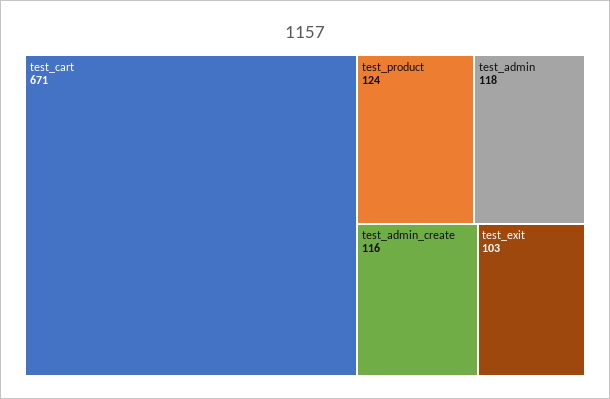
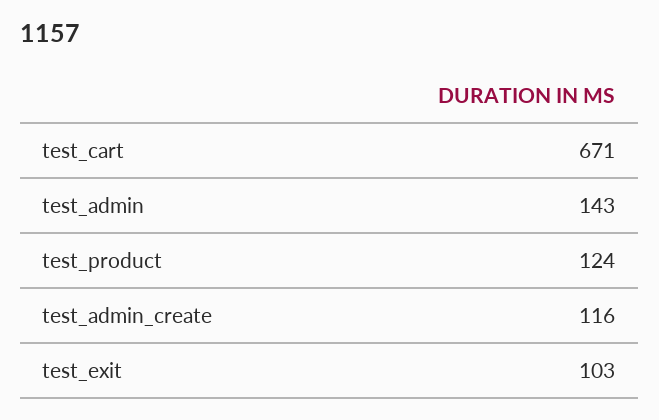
test_admin: 118 -> 143

